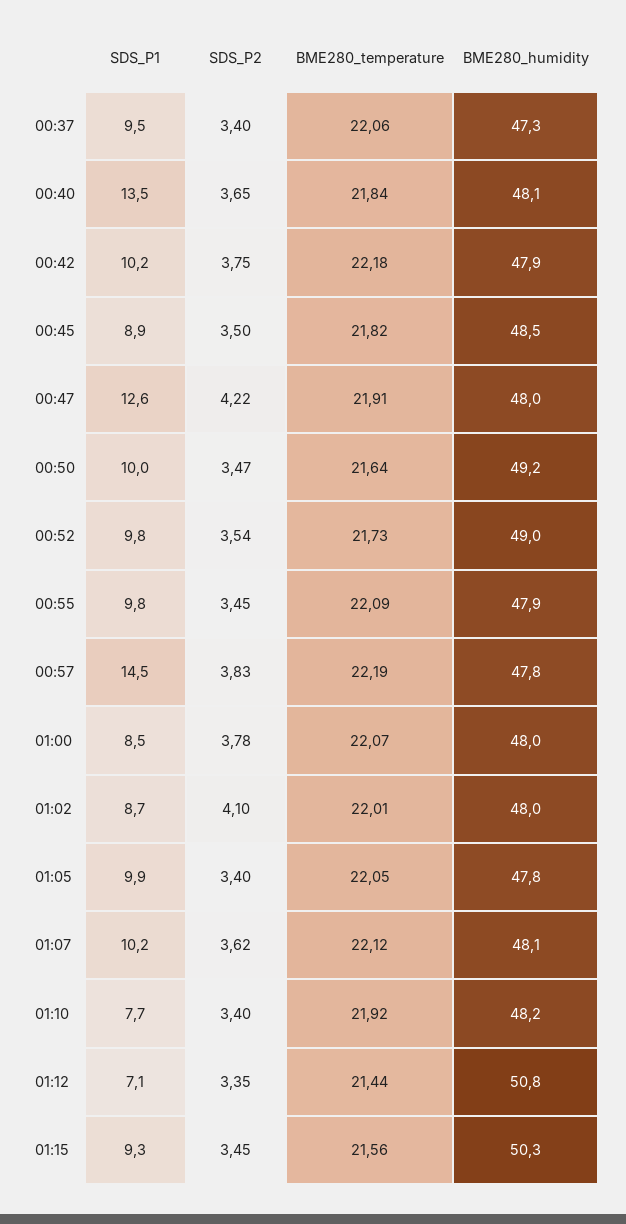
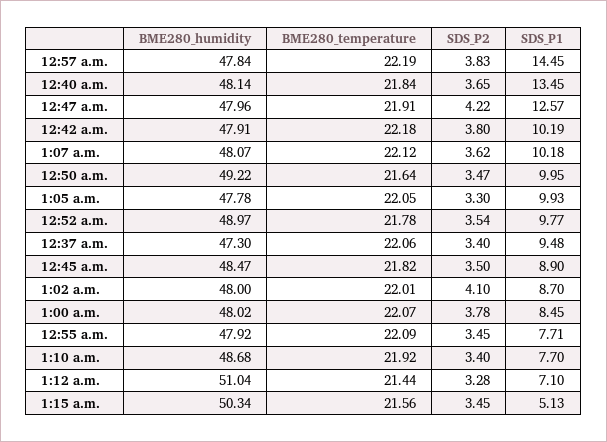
SDS_P2, 00:42: 3.75 -> 3.8
BME280_temperature, 00:52: 21.73 -> 21.78
SDS_P1, 00:55: 9.8 -> 7.71
SDS_P2, 01:05: 3.4 -> 3.3
BME280_humidity, 01:10: 48.2 -> 48.68
SDS_P2, 01:12: 3.35 -> 3.28
BME280_humidity, 01:12: 50.8 -> 51.04
SDS_P1, 01:15: 9.3 -> 5.13

